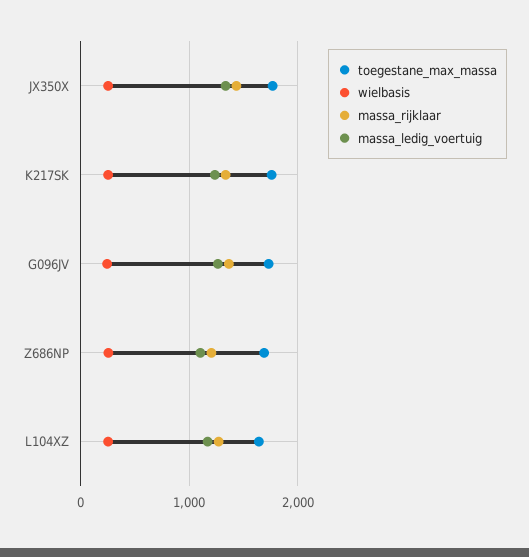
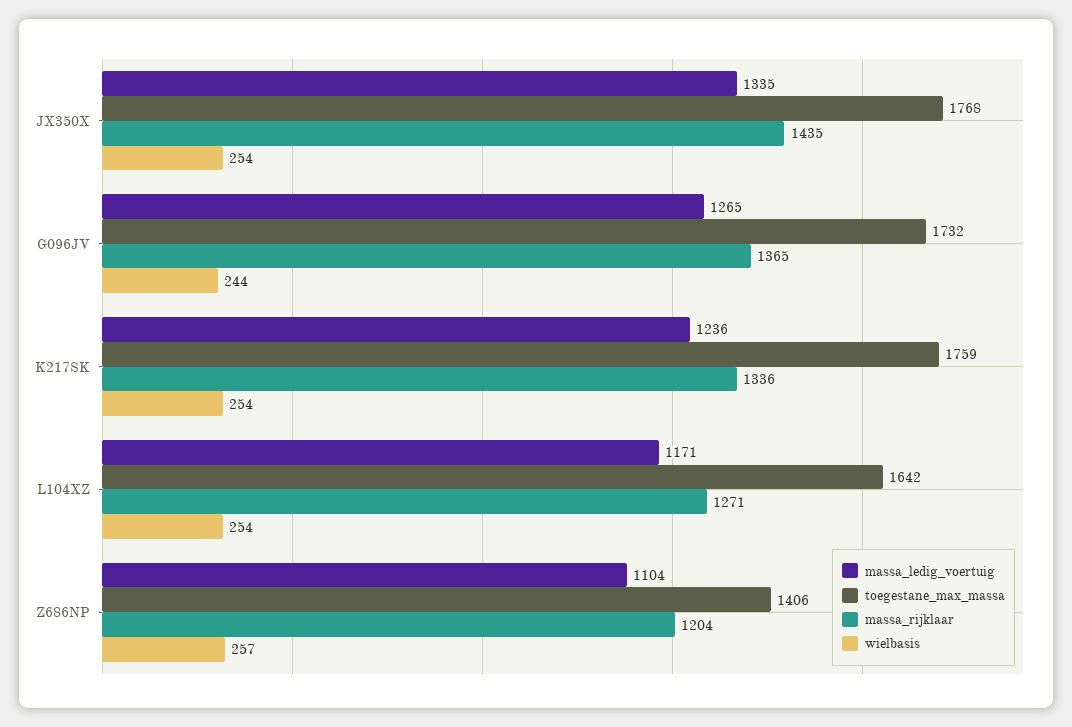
toegestane_max_massa, Z686NP: 1700 -> 1406

